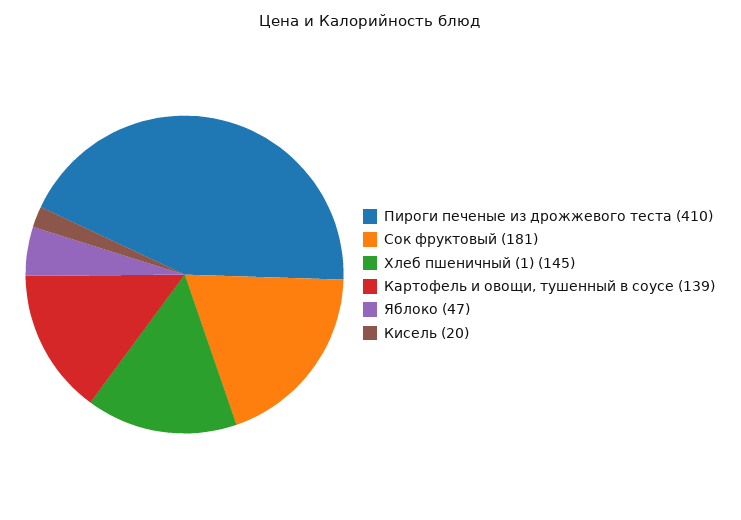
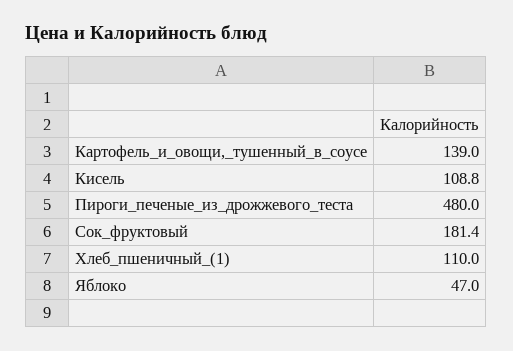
Пироги печеные из дрожжевого теста: 410 -> 480
Хлеб пшеничный (1): 145 -> 110
Кисель: 20 -> 108.8

